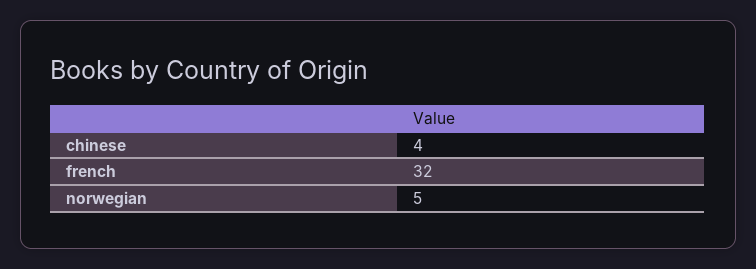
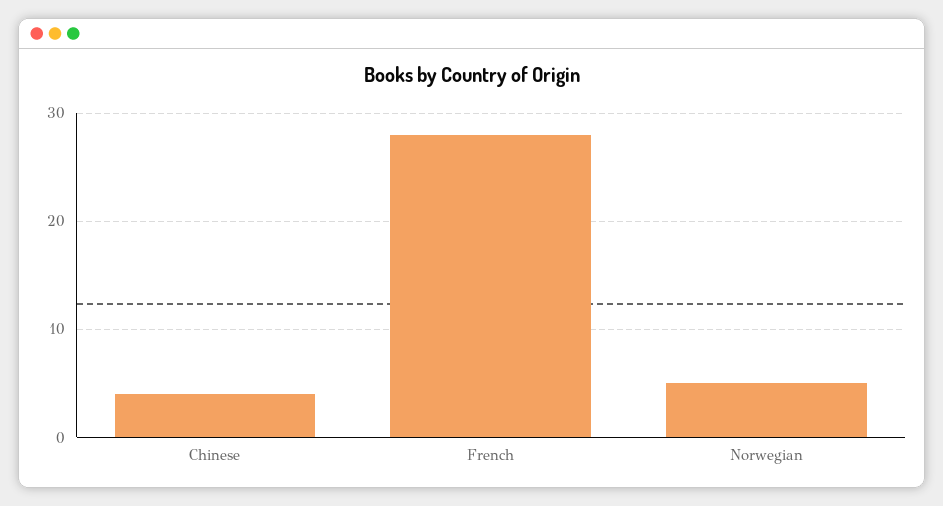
french: 32 -> 28

